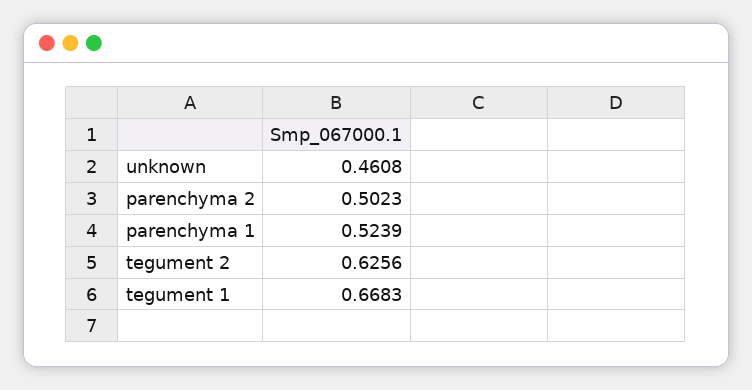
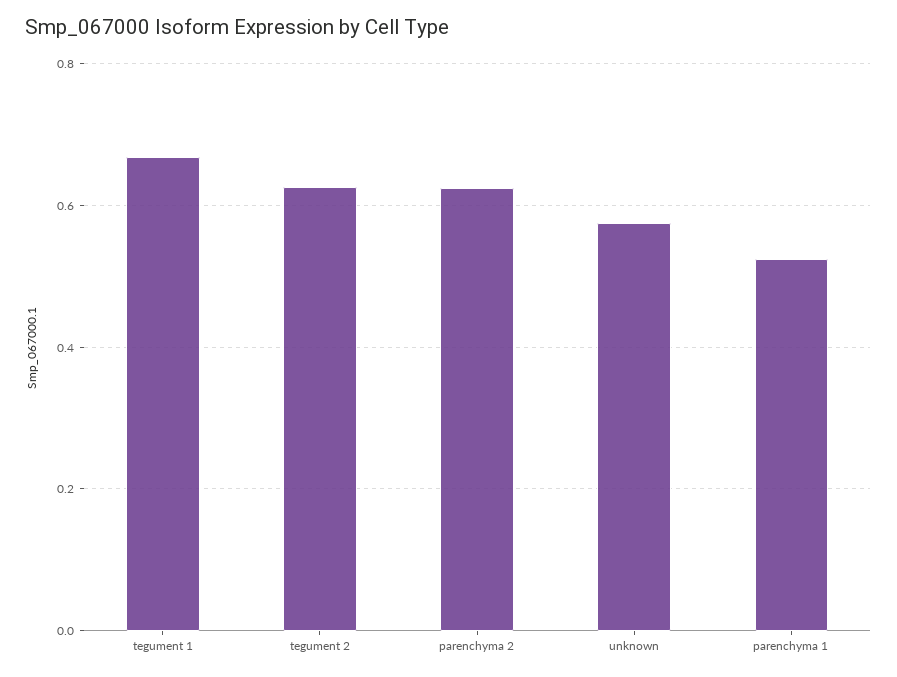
unknown: 0.4608 -> 0.58
parenchyma 2: 0.5023 -> 0.62

